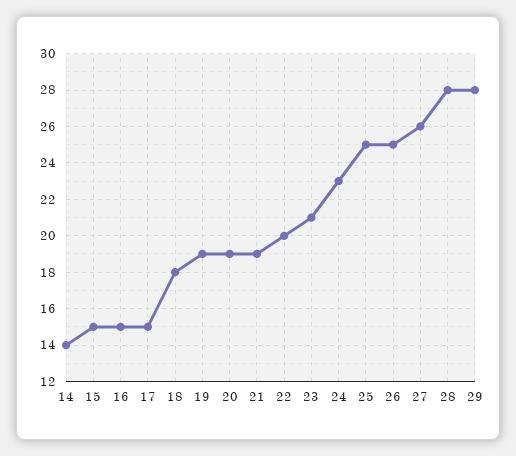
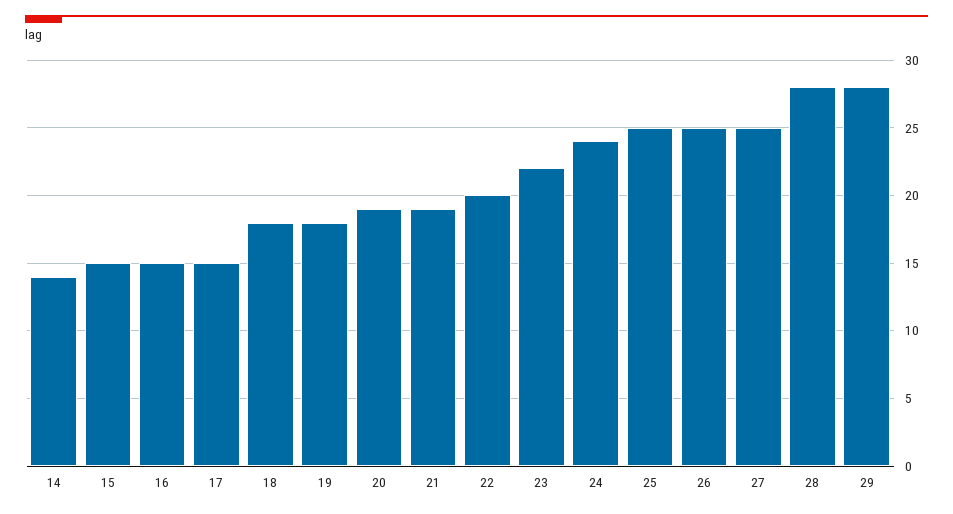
19: 19 -> 18
23: 21 -> 22
24: 23 -> 24
27: 26 -> 25

